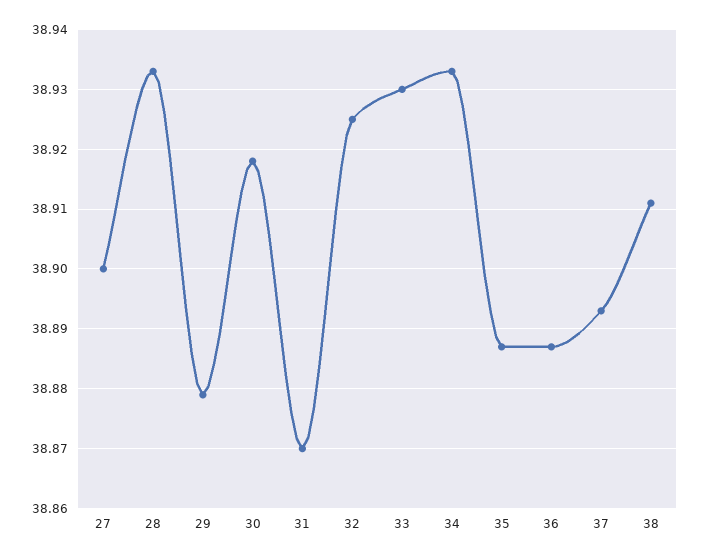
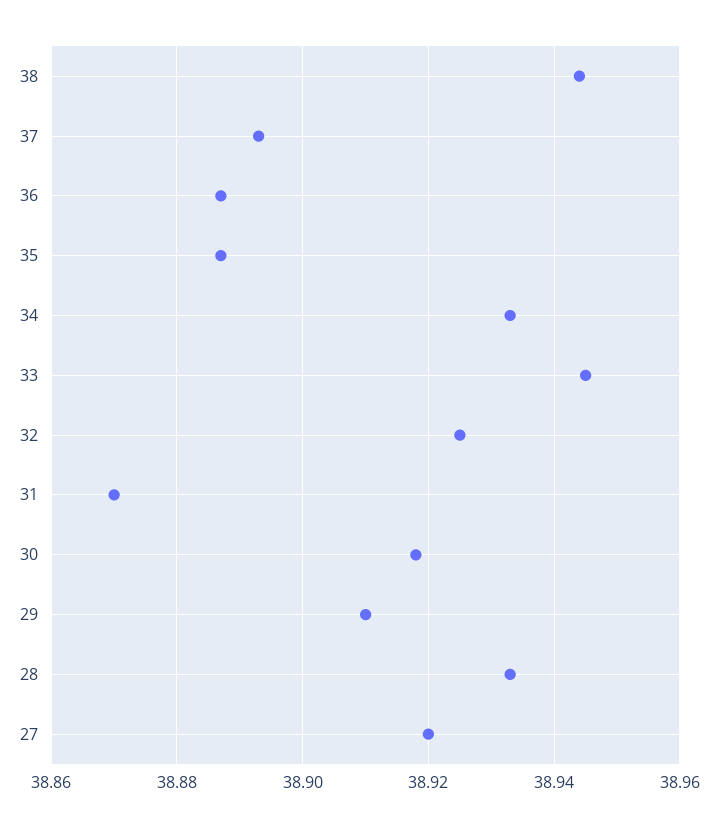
27: 38.9 -> 38.92
29: 38.88 -> 38.91
33: 38.93 -> 38.945
38: 38.91 -> 38.945

